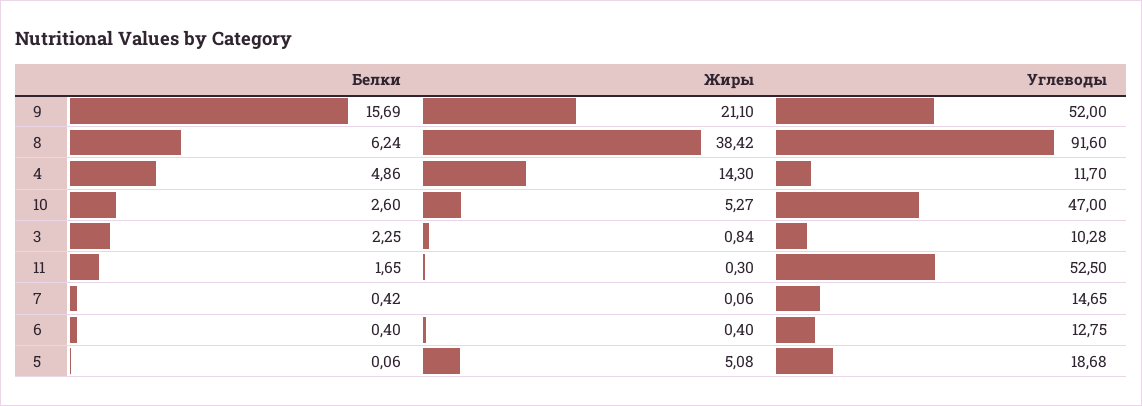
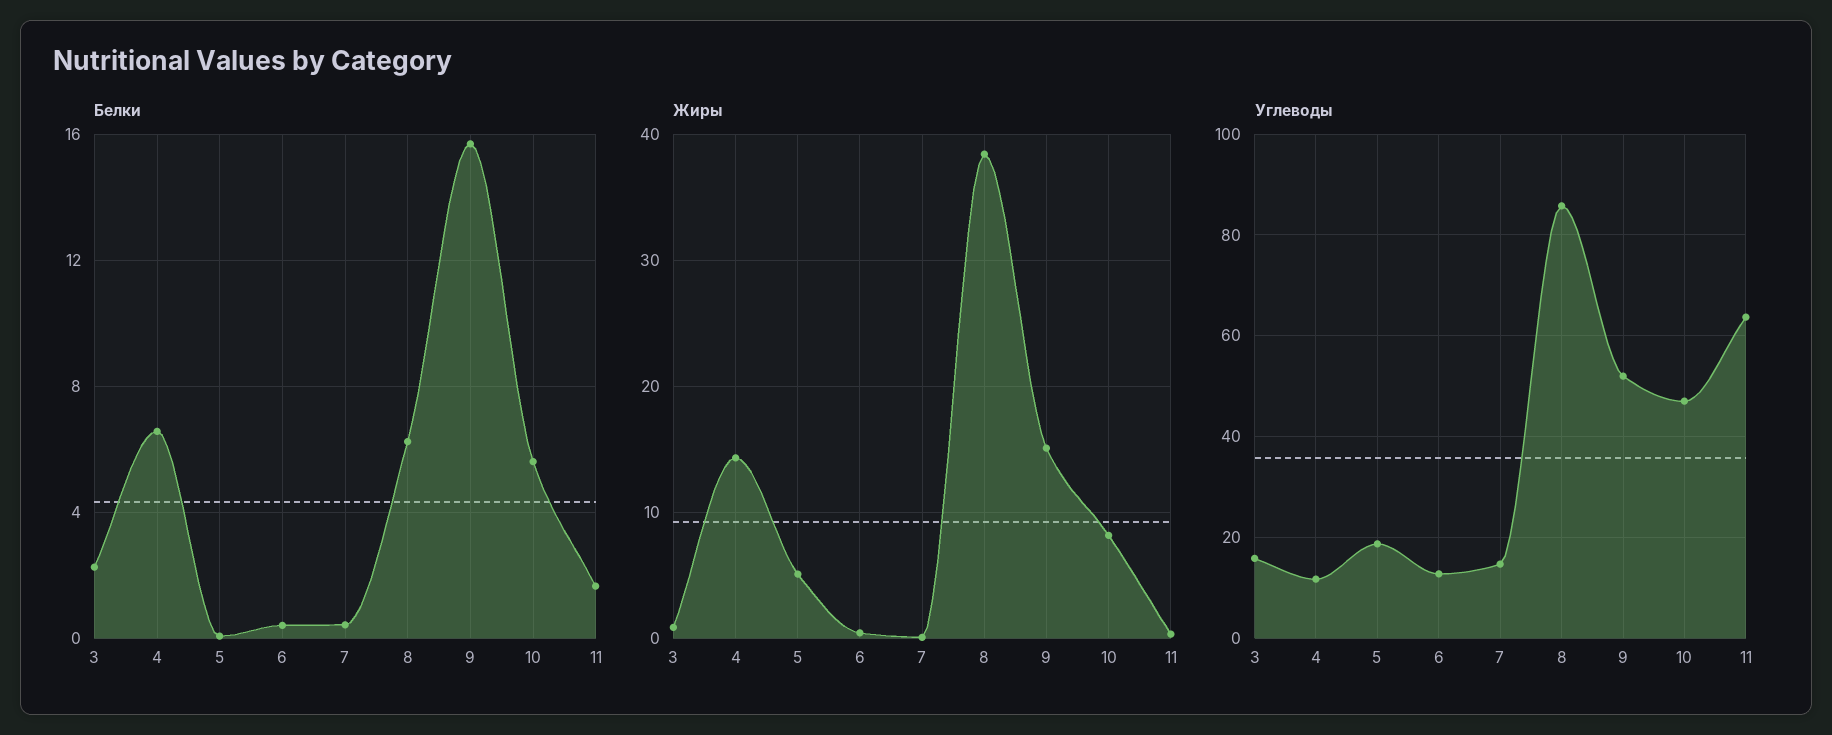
Жиры, 9: 21.1 -> 15
Углеводы, 8: 91.6 -> 86
Белки, 4: 4.86 -> 6.5
Белки, 10: 2.6 -> 5.5
Жиры, 10: 5.27 -> 8
Углеводы, 3: 10.28 -> 16
Углеводы, 11: 52.5 -> 64

